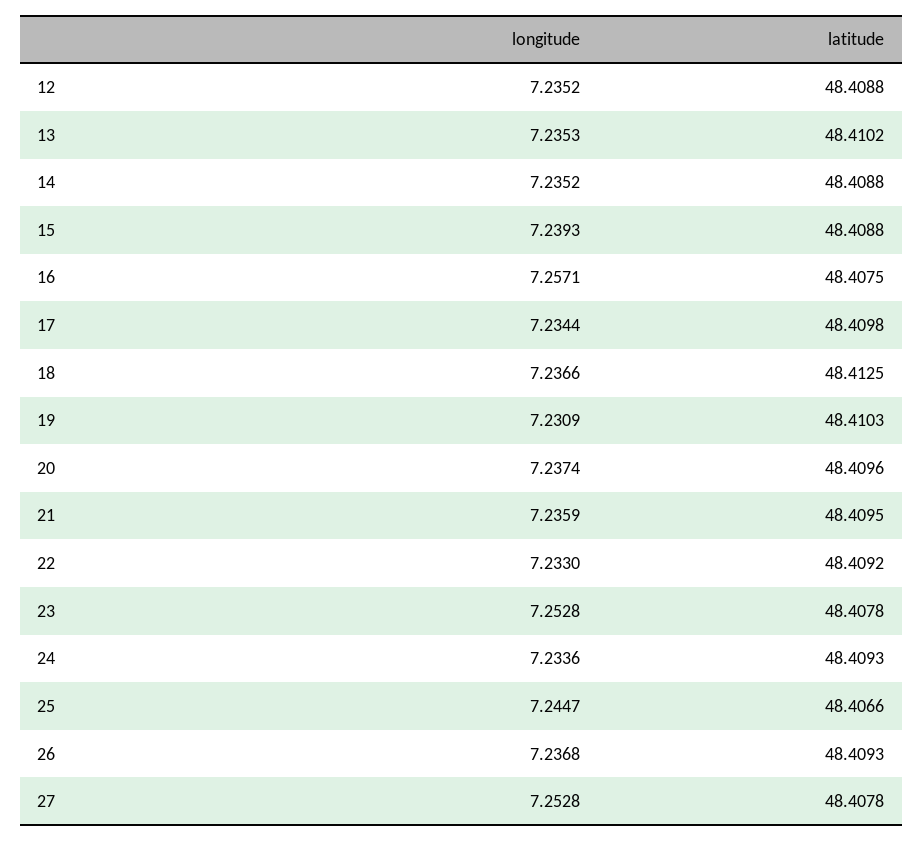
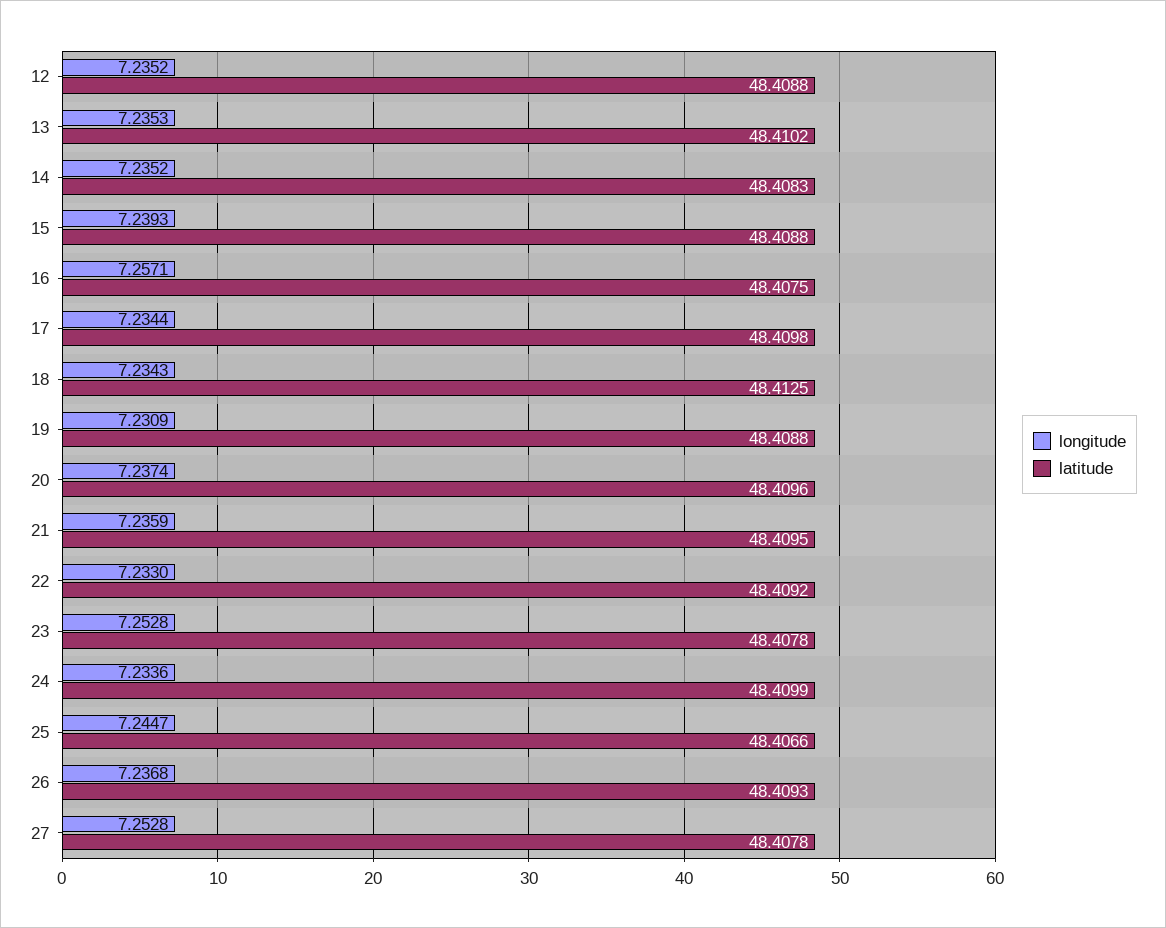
latitude, 14: 48.4088 -> 48.4083
longitude, 18: 7.2366 -> 7.2343
latitude, 19: 48.4103 -> 48.4088
latitude, 24: 48.4093 -> 48.4099

